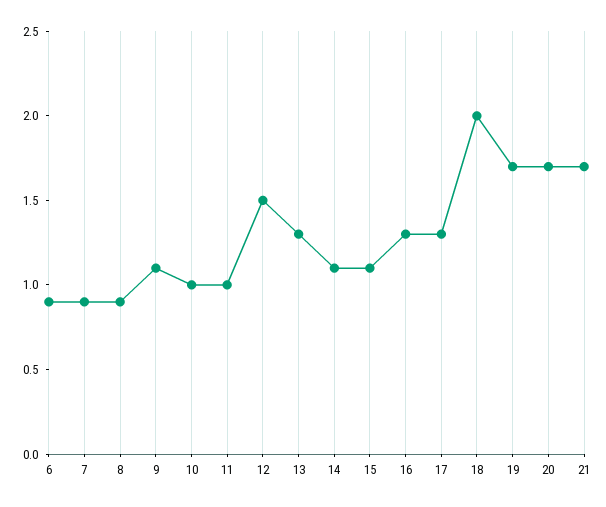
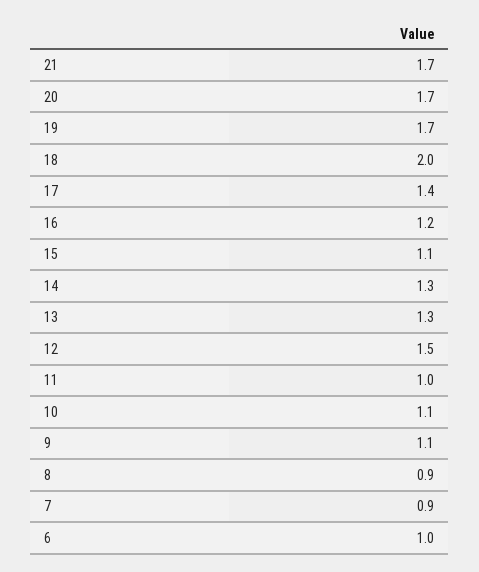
6: 0.9 -> 1
10: 1 -> 1.1
14: 1.1 -> 1.3
16: 1.3 -> 1.2
17: 1.3 -> 1.4

